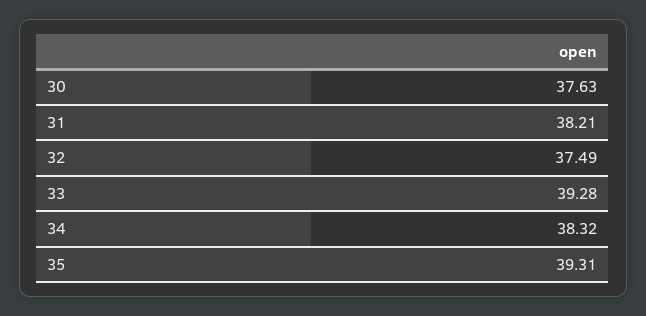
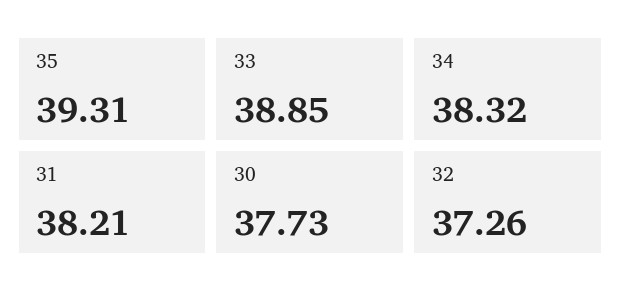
30: 37.63 -> 37.73
32: 37.49 -> 37.26
33: 39.28 -> 38.85

